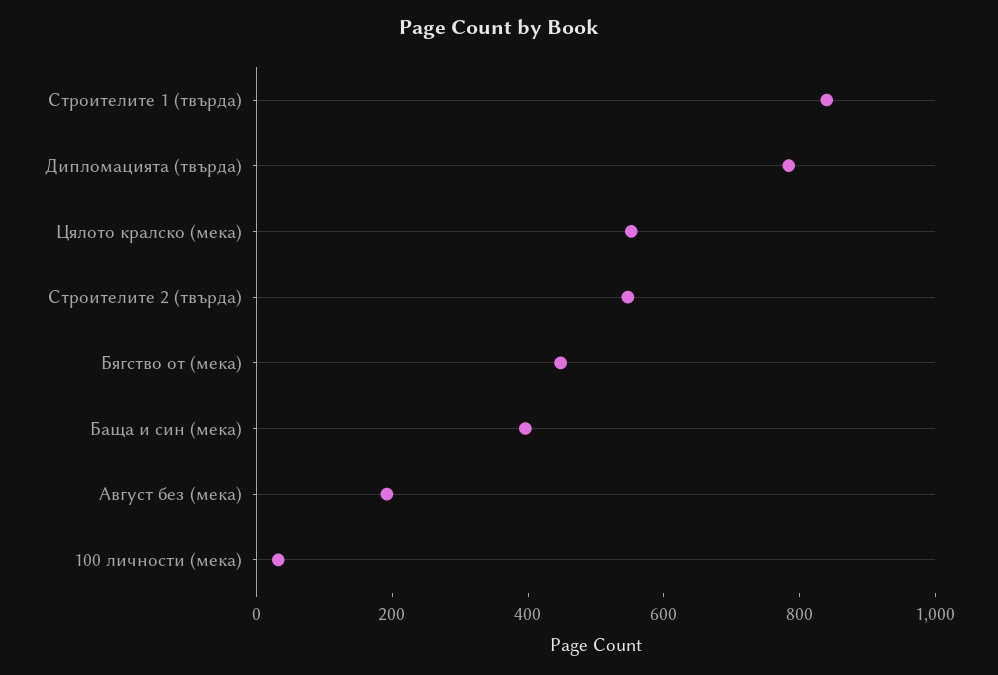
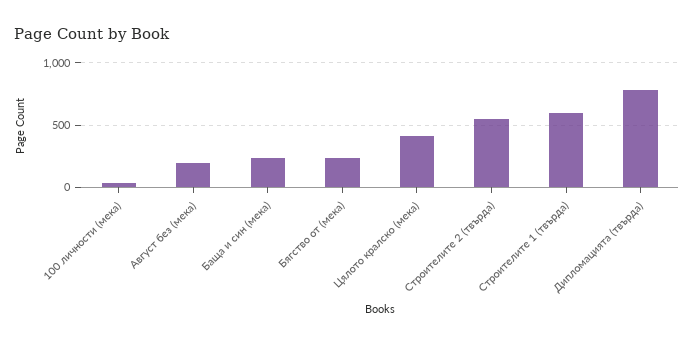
Строителите 1 (твърда): 850 -> 600
Цялото кралско (мека): 550 -> 400
Бягство от (мека): 450 -> 250
Баща и син (мека): 400 -> 250

